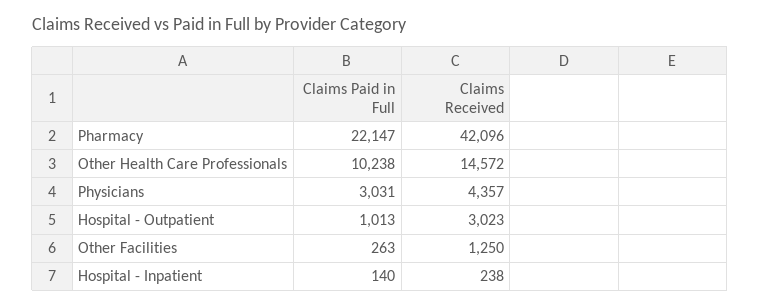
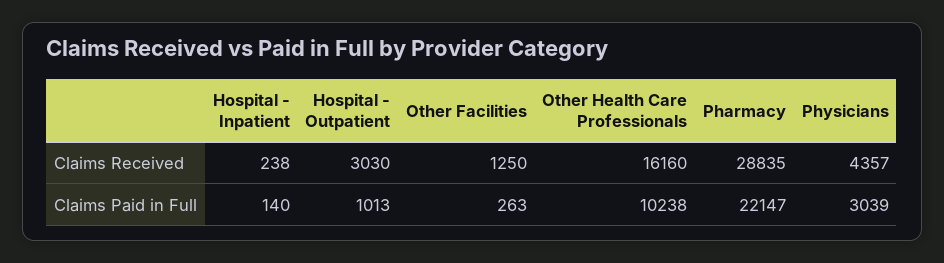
Claims Received, Pharmacy: 42096 -> 28835
Claims Received, Other Health Care Professionals: 14572 -> 16160
Claims Paid in Full, Physicians: 3031 -> 3039
Claims Received, Hospital - Outpatient: 3023 -> 3030

